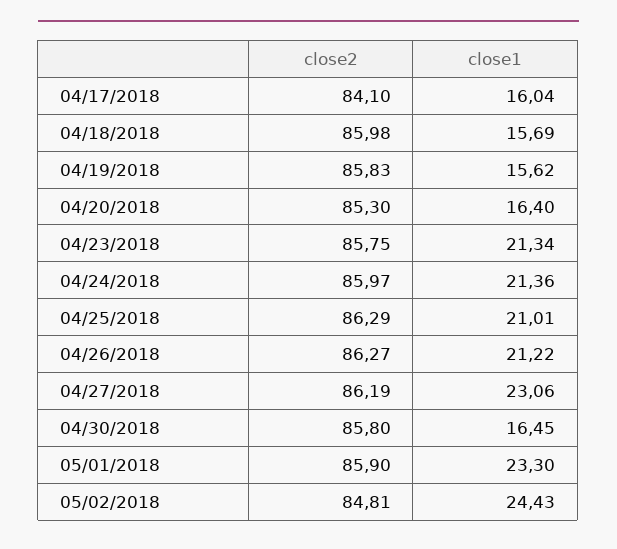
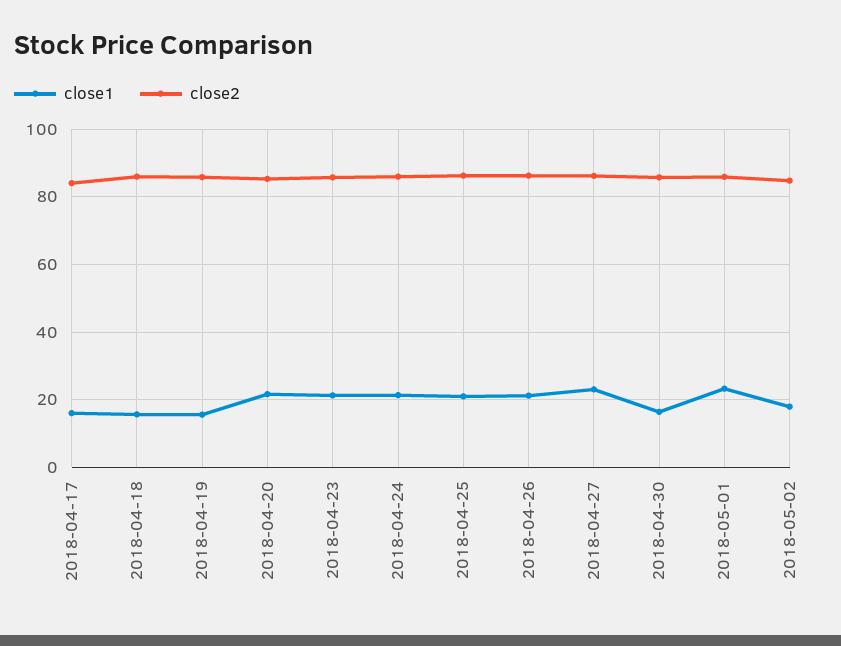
close1, 04/20/2018: 16.4 -> 22
close1, 05/02/2018: 24.43 -> 18

